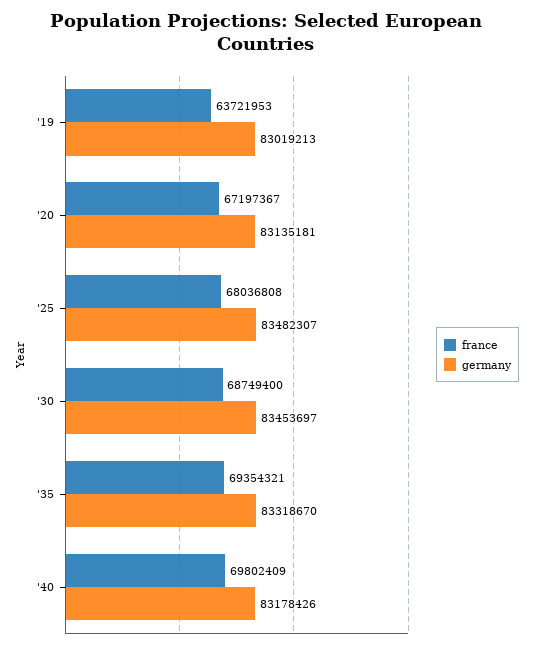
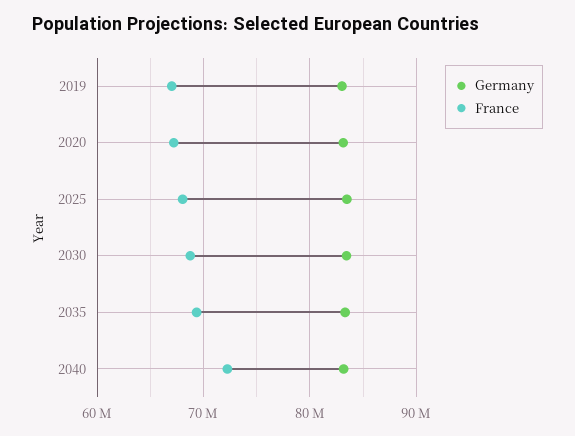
france, '19: 63721953 -> 67000000
france, '40: 69802409 -> 72000000

